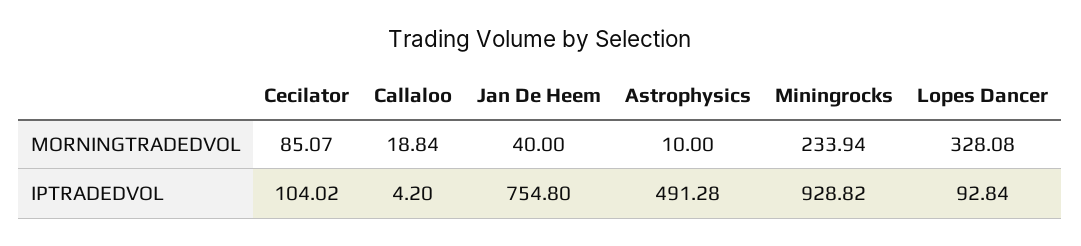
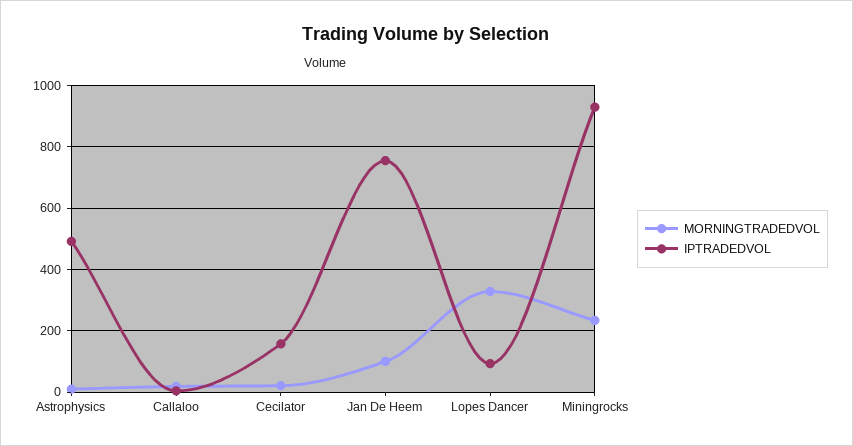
MORNINGTRADEDVOL, Cecilator: 85.07 -> 20
MORNINGTRADEDVOL, Jan De Heem: 40 -> 100
IPTRADEDVOL, Cecilator: 104.02 -> 160

